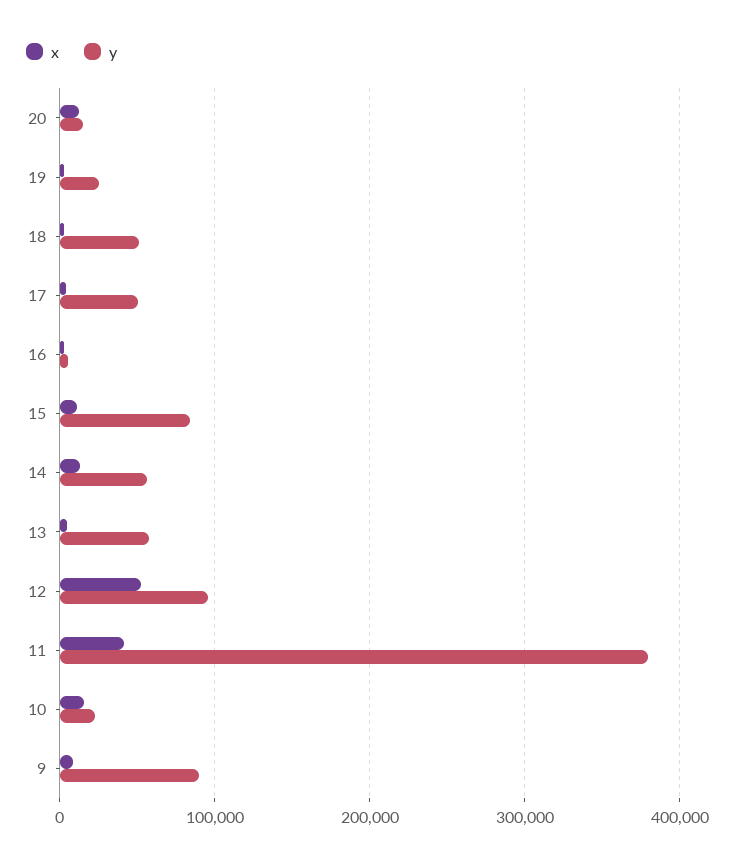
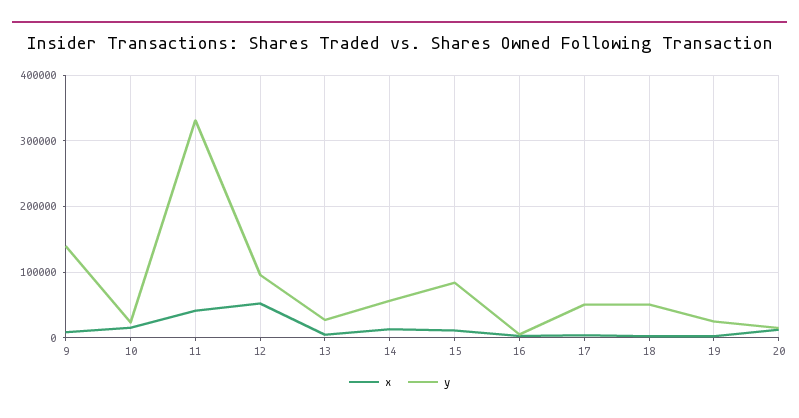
y, 13: 60000 -> 30000
y, 11: 380000 -> 330000
y, 9: 90000 -> 140000

